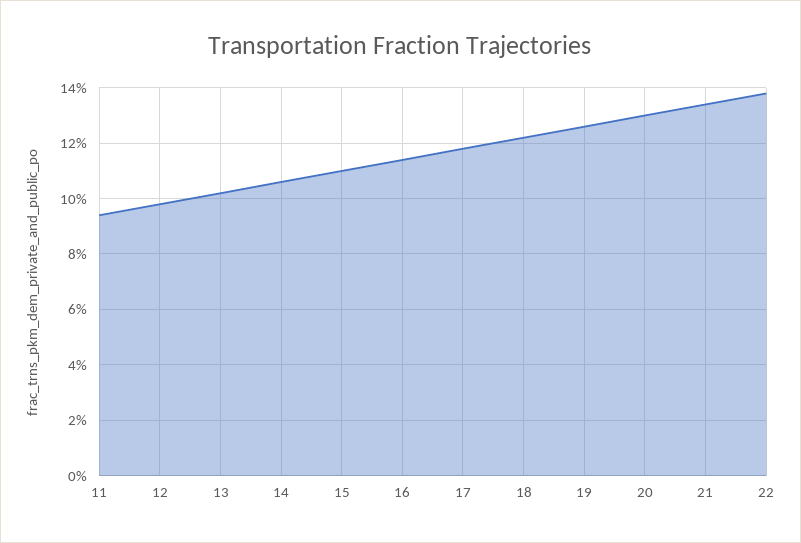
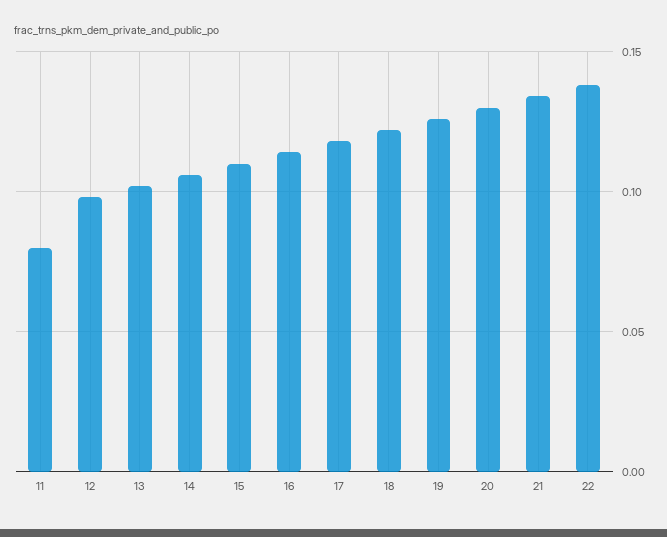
11: 0.095 -> 0.08

